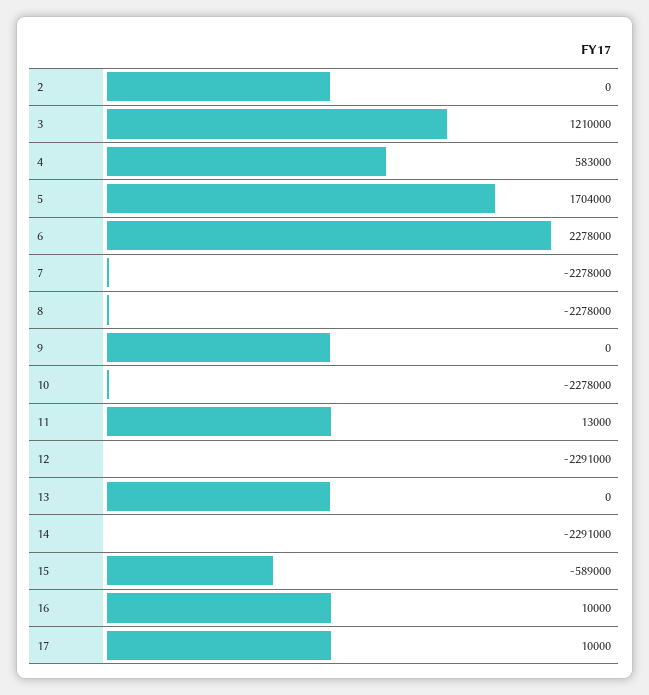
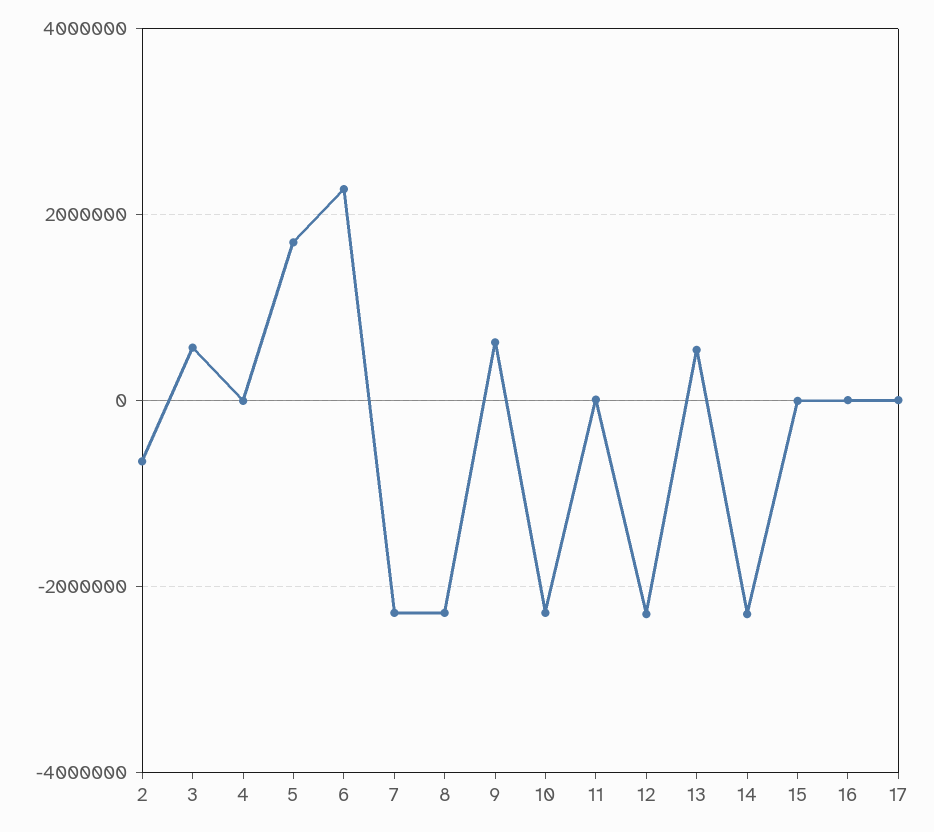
2: 0 -> -600000
3: 1210000 -> 600000
4: 583000 -> 0
9: 0 -> 600000
13: 0 -> 600000
15: -589000 -> 0

